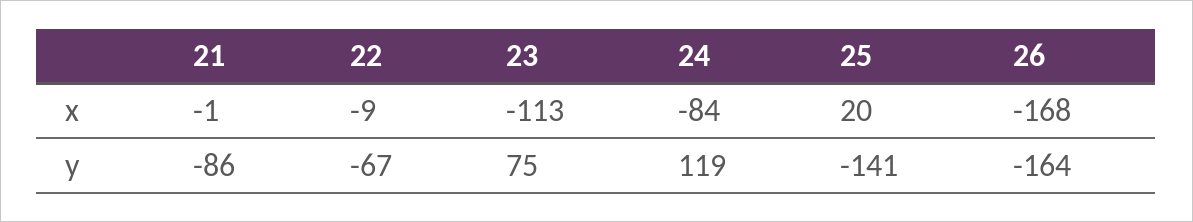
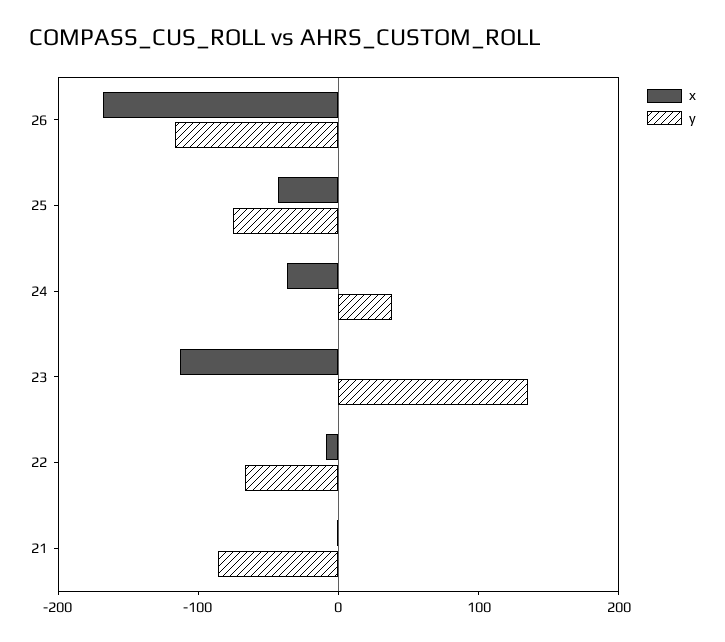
x, 24: -84 -> -40
x, 25: 20 -> -40
y, 23: 75 -> 140
y, 24: 119 -> 40
y, 25: -141 -> -80
y, 26: -164 -> -120

